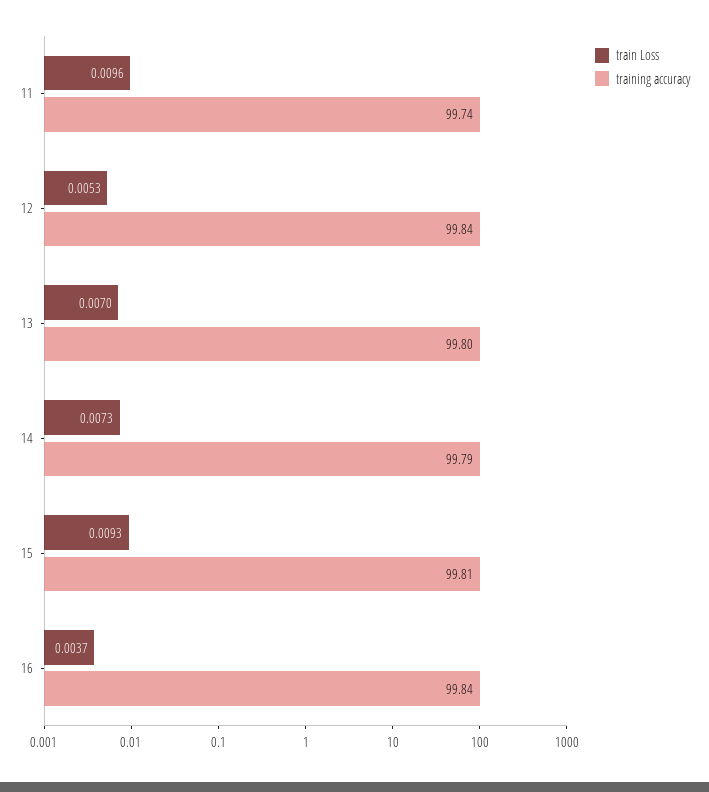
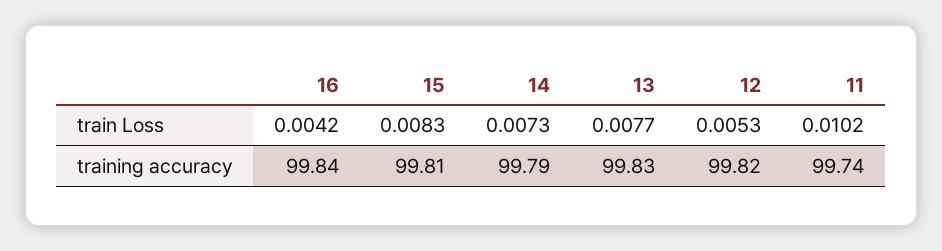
train Loss, 11: 0.0096 -> 0.0102
training accuracy, 12: 99.84 -> 99.82
train Loss, 13: 0.007 -> 0.0077
training accuracy, 13: 99.8 -> 99.83
train Loss, 15: 0.0093 -> 0.0083
train Loss, 16: 0.0037 -> 0.0042

